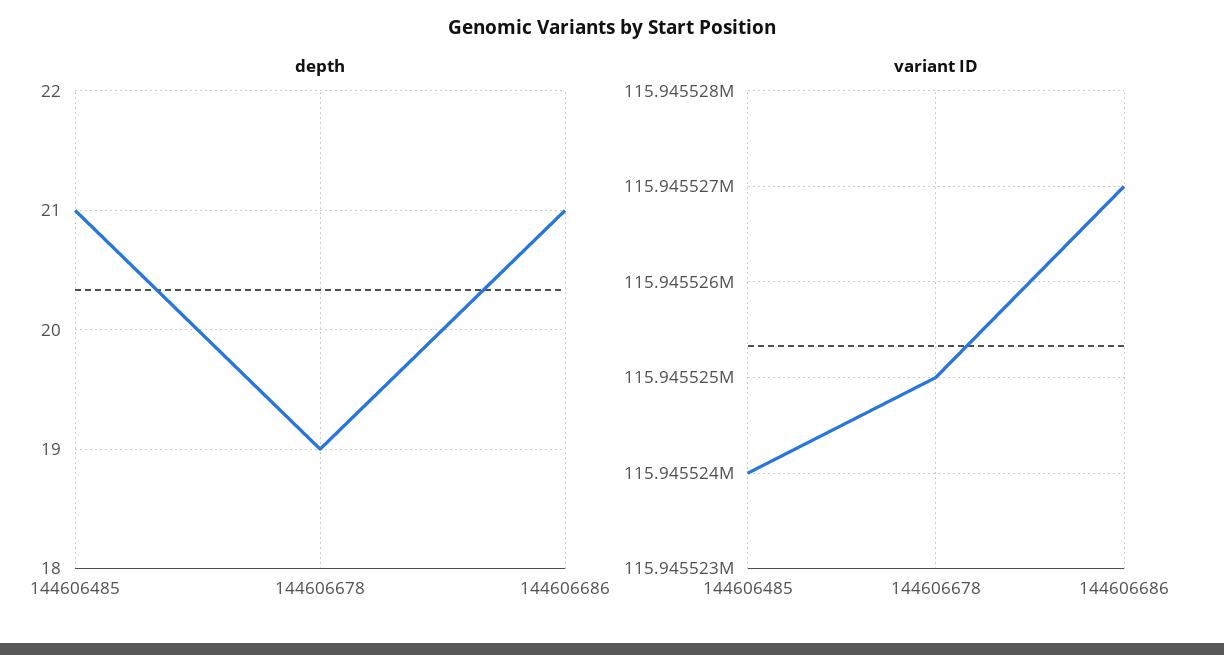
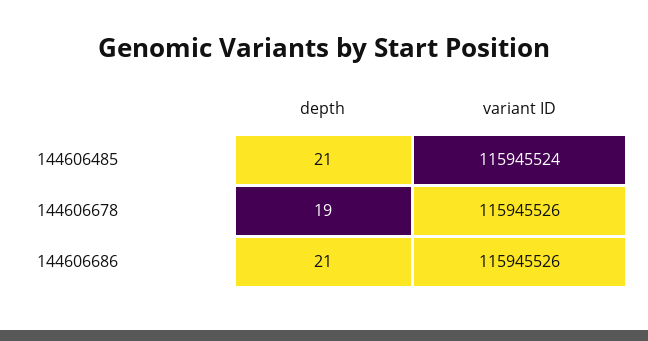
variant ID, 144606678: 115945525 -> 115945526
variant ID, 144606686: 115945527 -> 115945526

